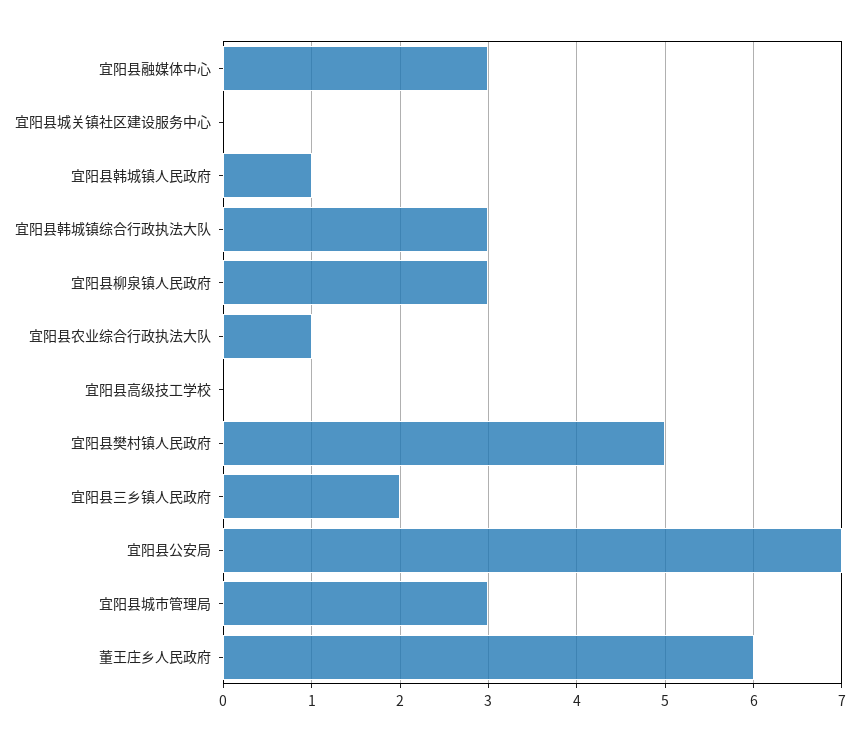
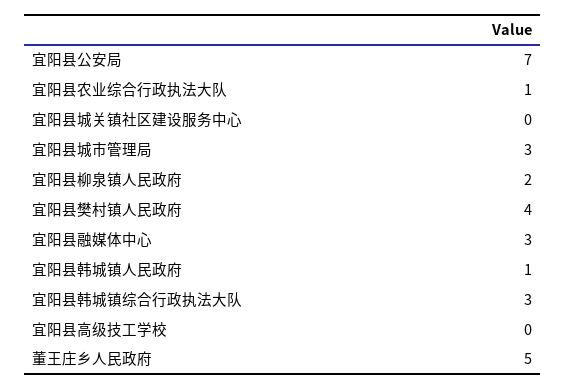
宜阳县柳泉镇人民政府: 3 -> 2
宜阳县樊村镇人民政府: 5 -> 4
宜阳县三乡镇人民政府: 2 -> none
董王庄乡人民政府: 6 -> 5

